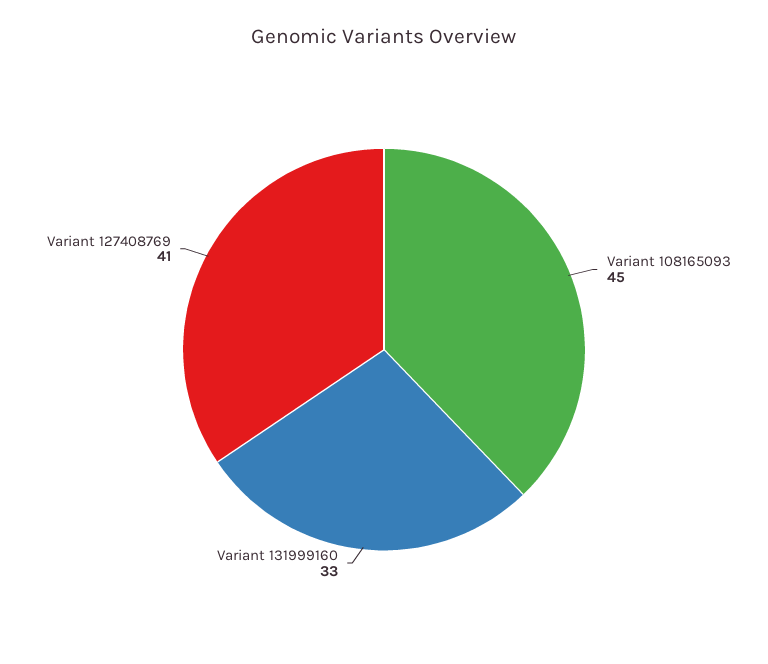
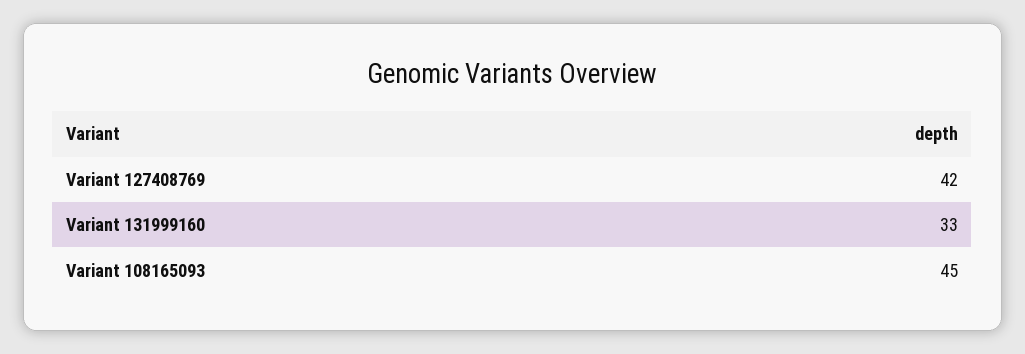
Variant 127408769: 41 -> 42

